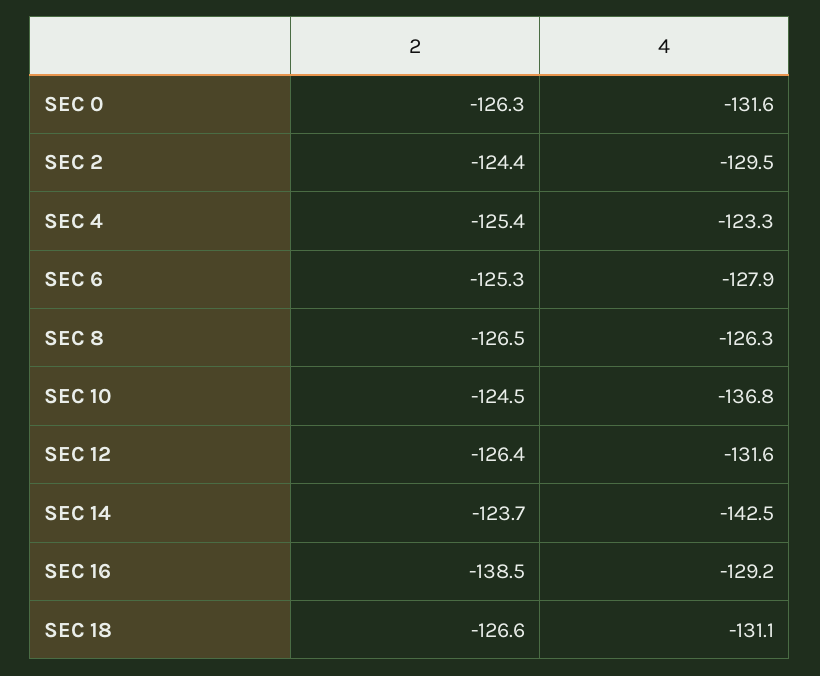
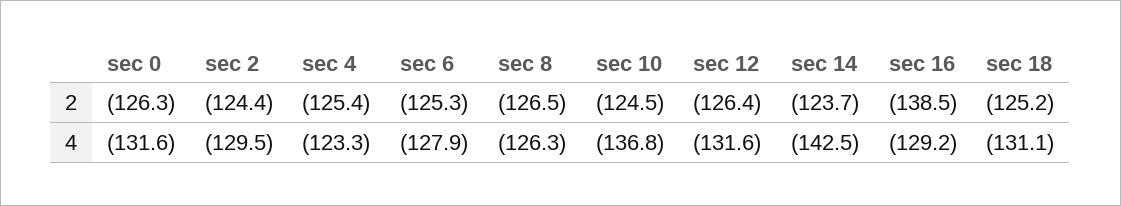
2, SEC 18: -126.6 -> -125.2

